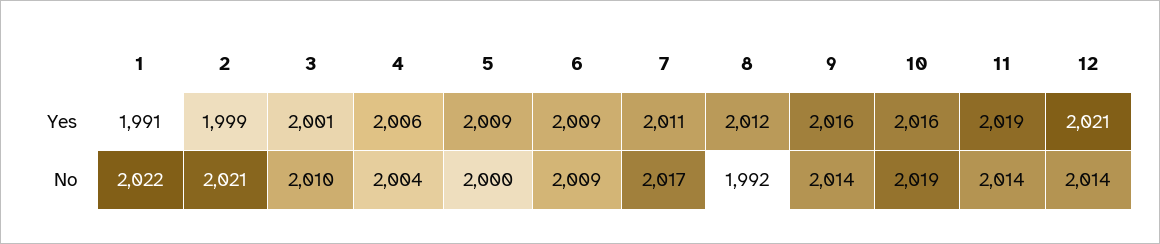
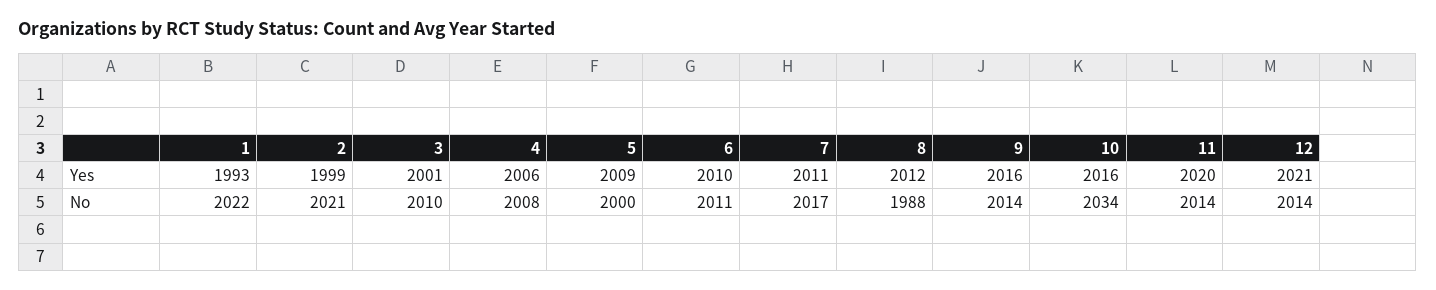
1, Yes: 1991 -> 1993
6, Yes: 2009 -> 2010
11, Yes: 2019 -> 2020
4, No: 2004 -> 2008
6, No: 2009 -> 2011
8, No: 1992 -> 1988
10, No: 2019 -> 2034

